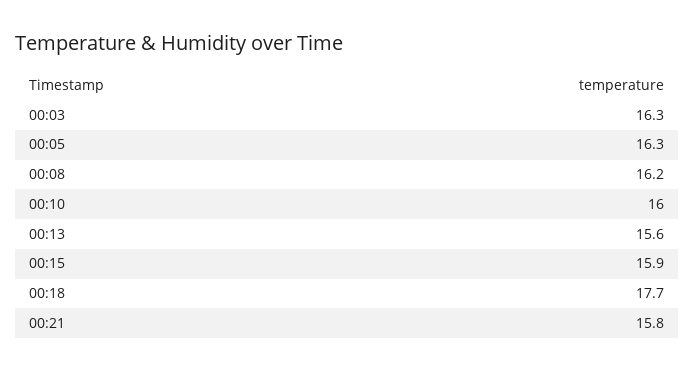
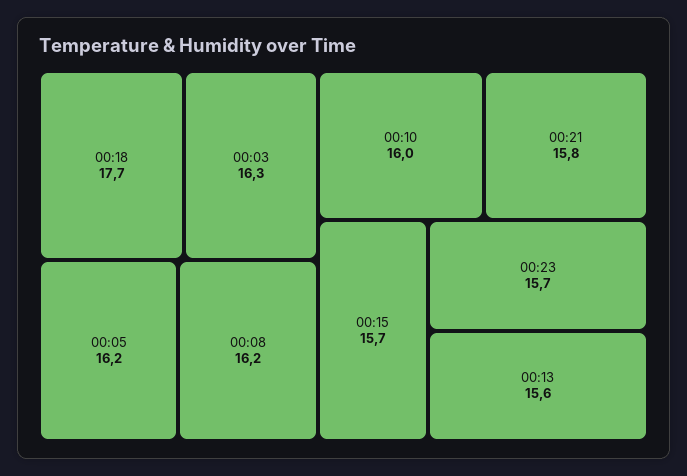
00:05: 16.3 -> 16.2
00:15: 15.9 -> 15.7
00:23: none -> 15.7

